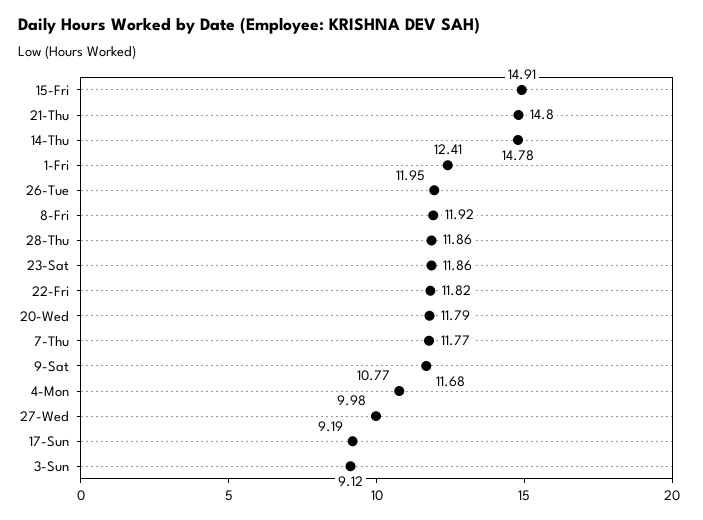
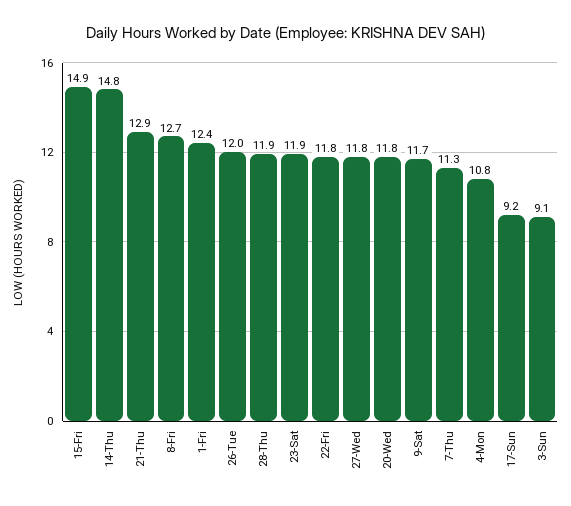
21-Thu: 14.8 -> 12.9
8-Fri: 11.92 -> 12.7
7-Thu: 11.77 -> 11.3
27-Wed: 9.98 -> 11.8

